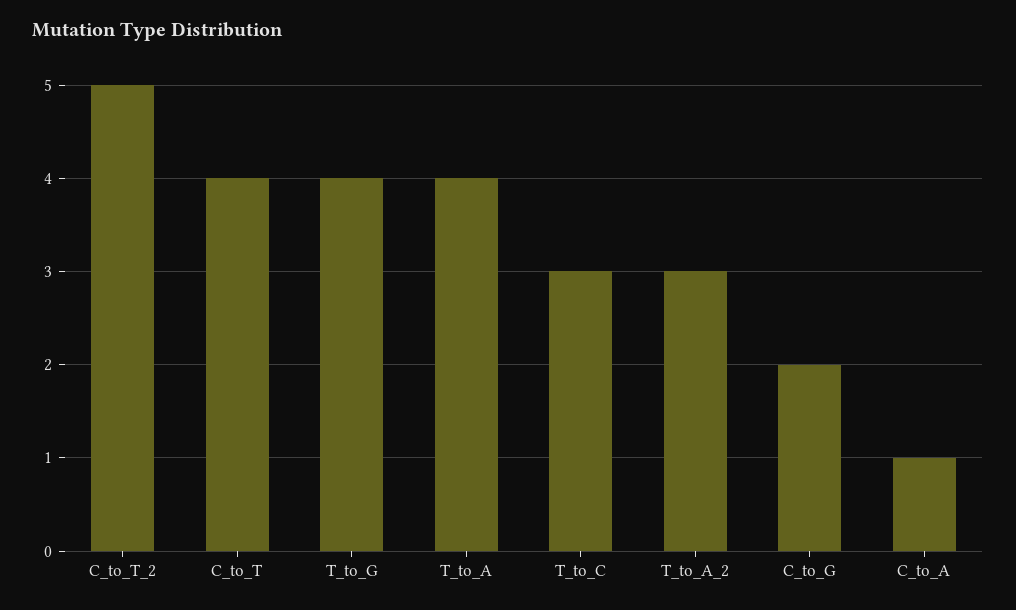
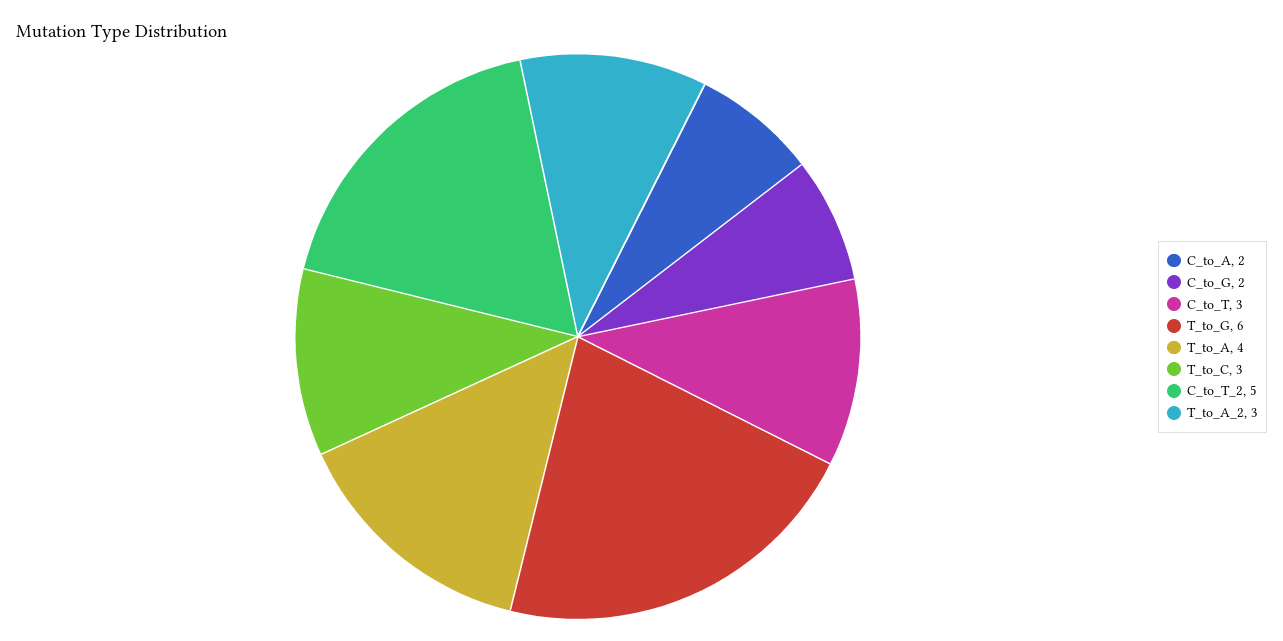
C_to_T: 4 -> 3
T_to_G: 4 -> 6
C_to_A: 1 -> 2

